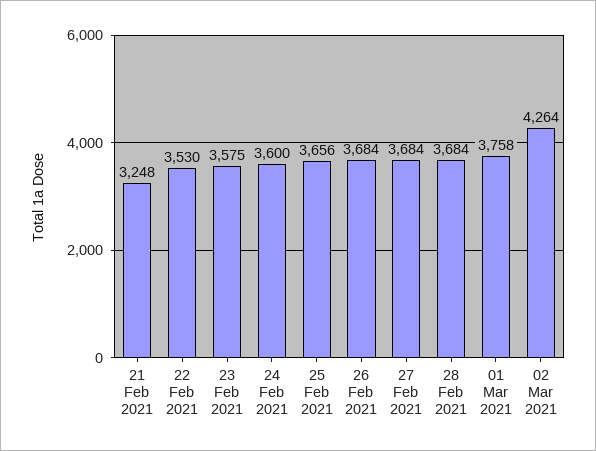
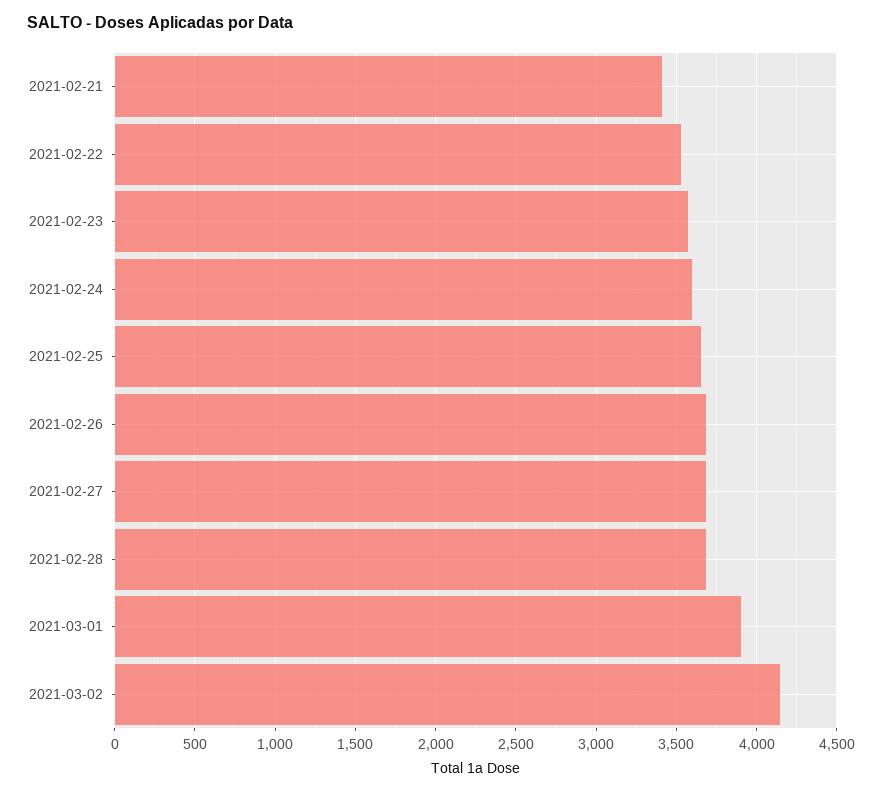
21 Feb 2021: 3248 -> 3400
01 Mar 2021: 3758 -> 3900
02 Mar 2021: 4264 -> 4150

